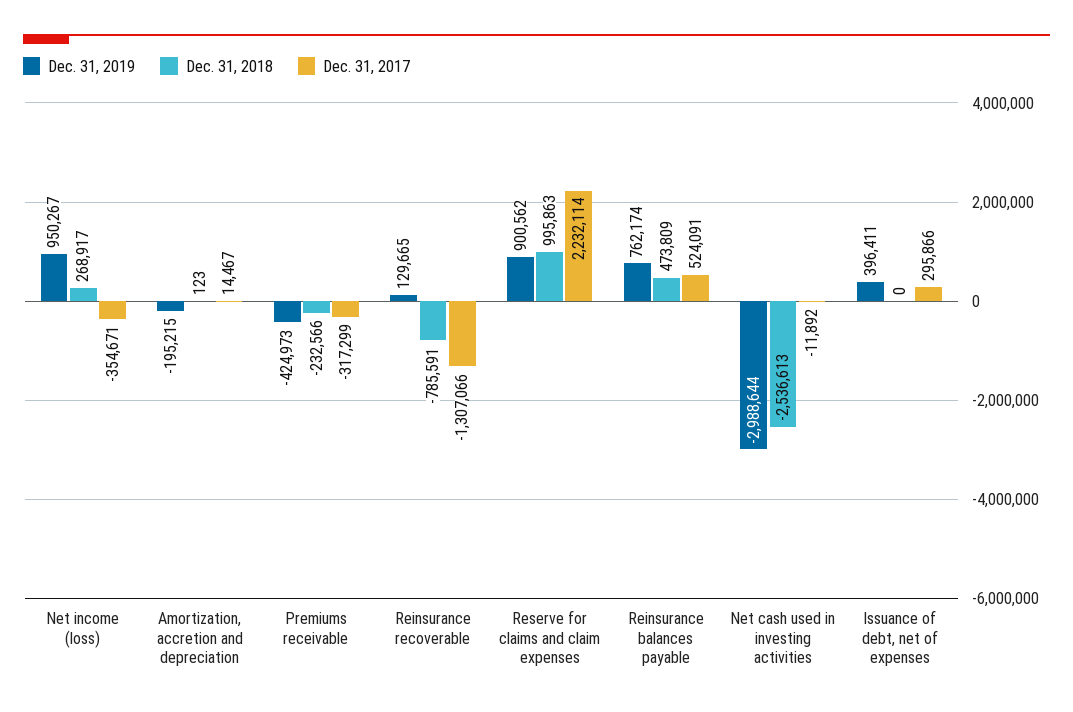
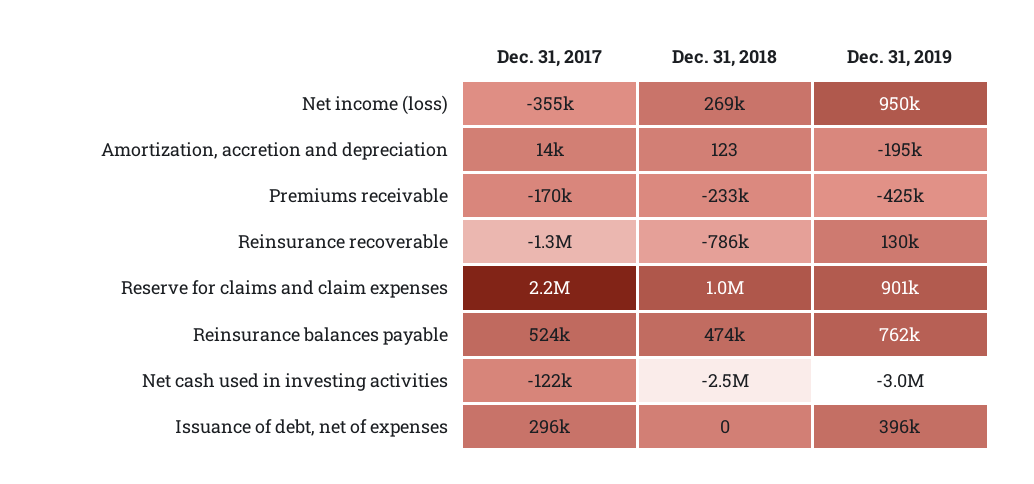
Dec. 31, 2017, Premiums receivable: -317299 -> -170000
Dec. 31, 2017, Net cash used in investing activities: -11892 -> -122000

